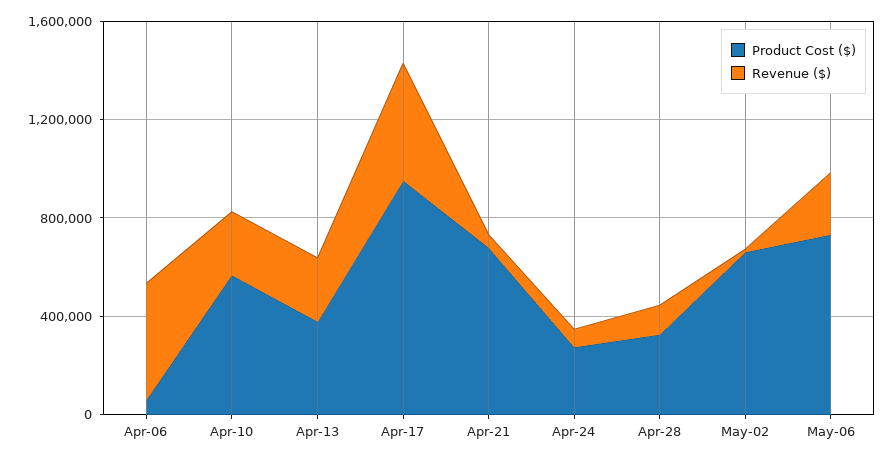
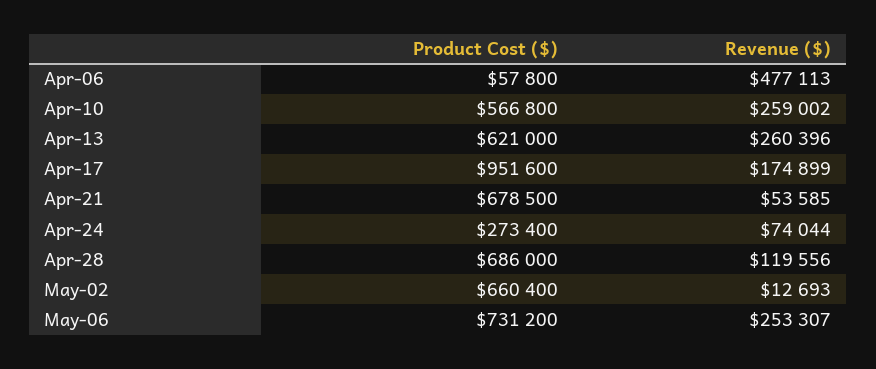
Product Cost ($), Apr-13: 400000 -> 621000
Revenue ($), Apr-17: 500000 -> 174899
Product Cost ($), Apr-28: 300000 -> 686000

